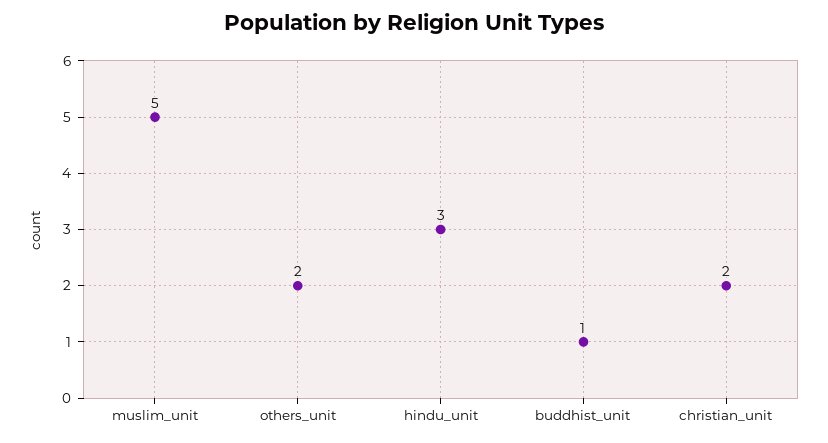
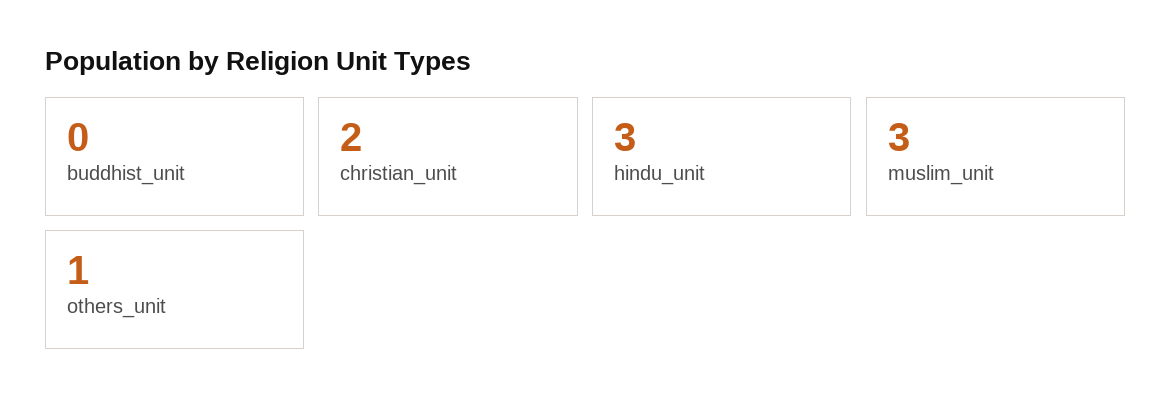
muslim_unit: 5 -> 3
others_unit: 2 -> 1
buddhist_unit: 1 -> 0

